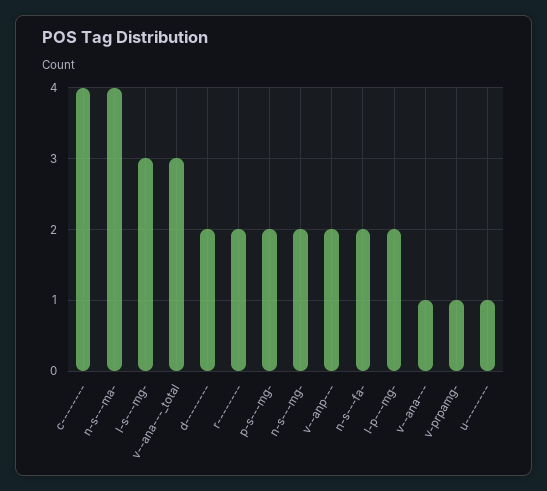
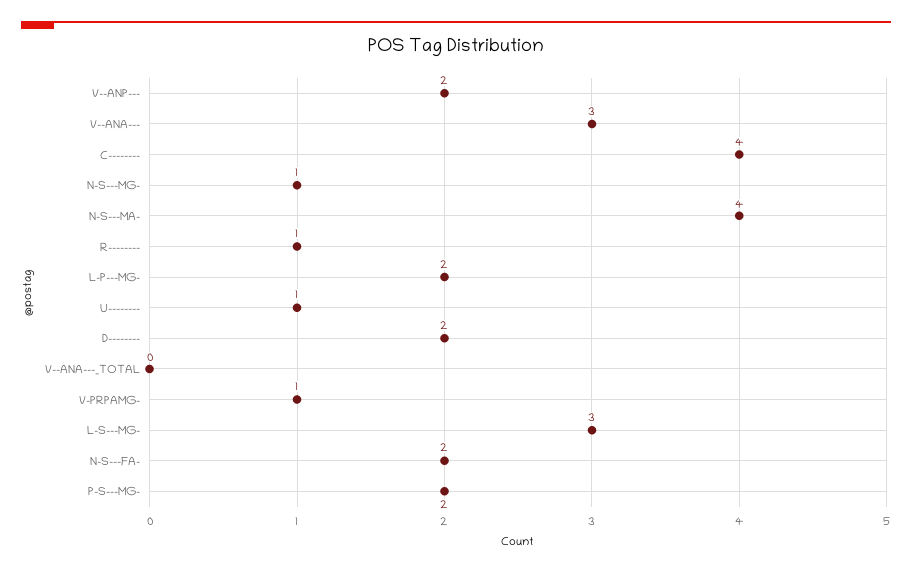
v--ana---_total: 3 -> 0
r--------: 2 -> 1
n-s---mg-: 2 -> 1
v--ana---: 1 -> 3

